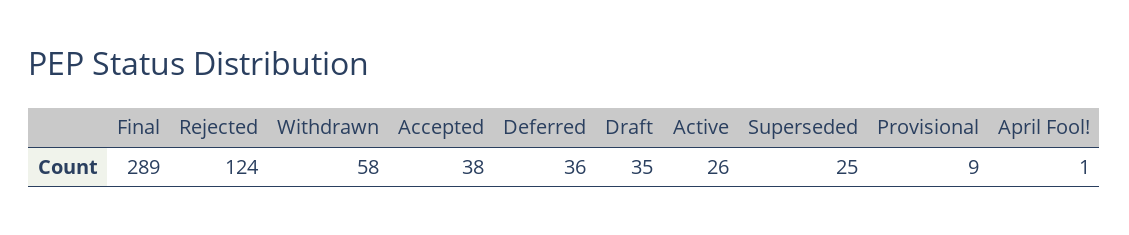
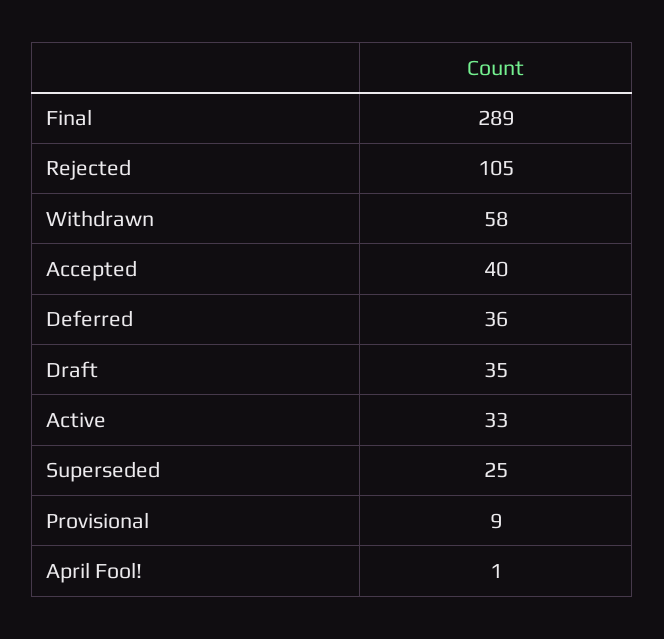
Rejected: 124 -> 105
Accepted: 38 -> 40
Active: 26 -> 33

